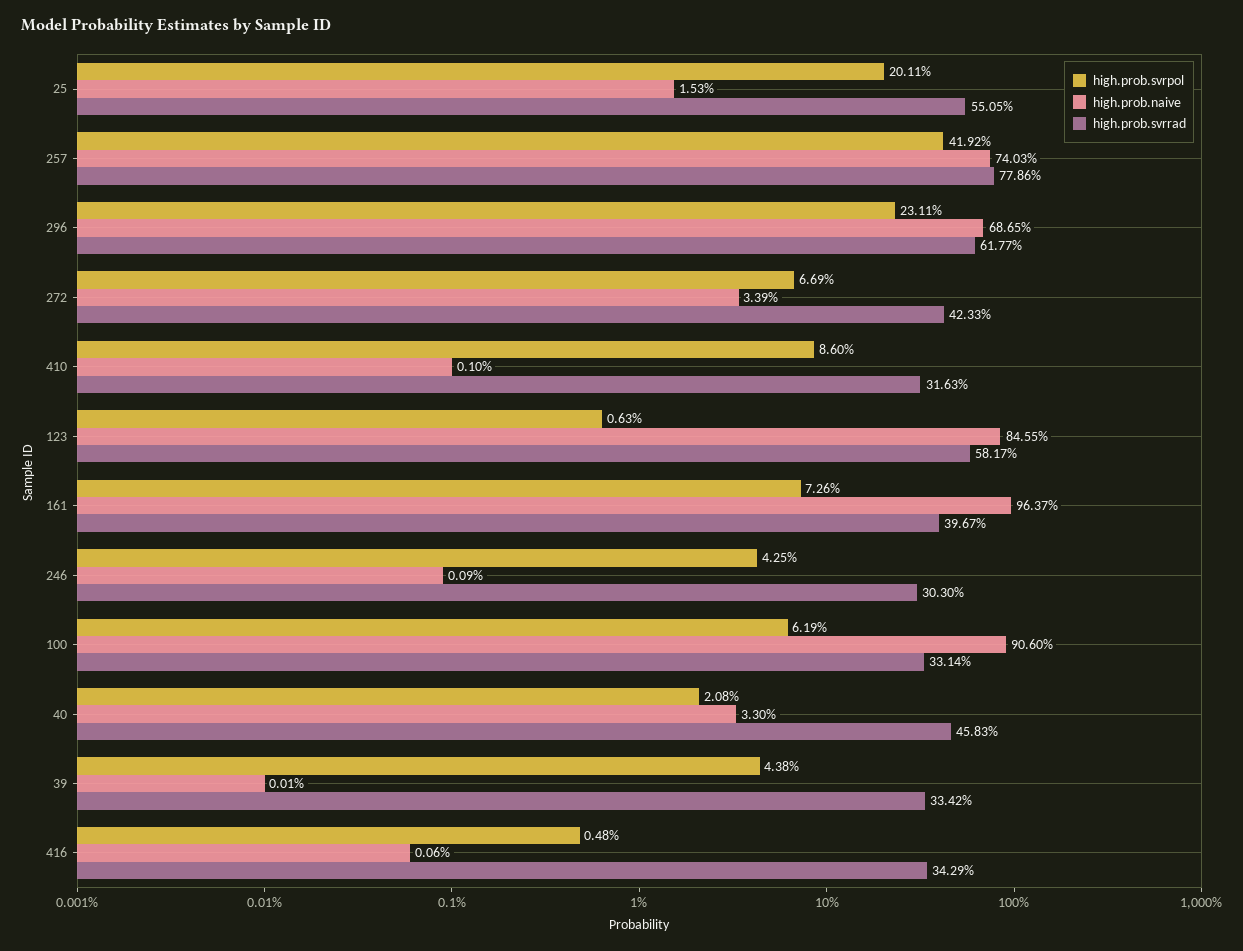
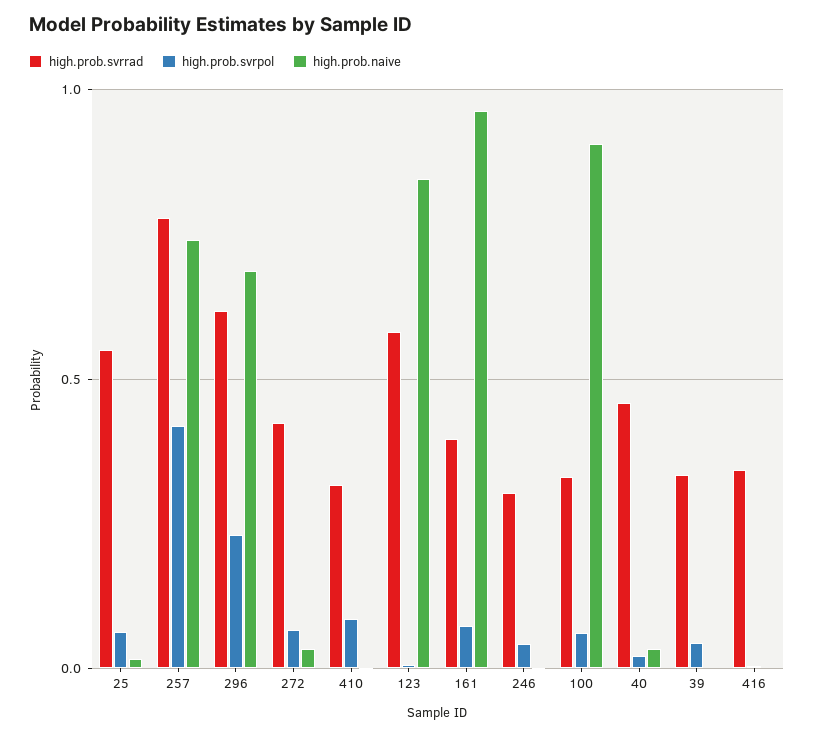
high.prob.svrpol, 25: 0.2011 -> 0.05

